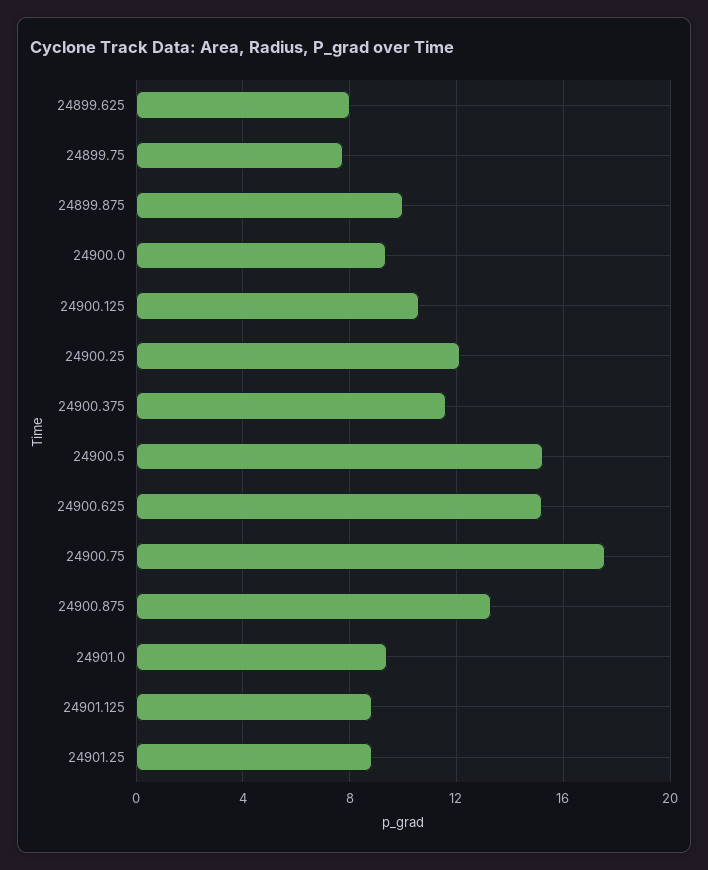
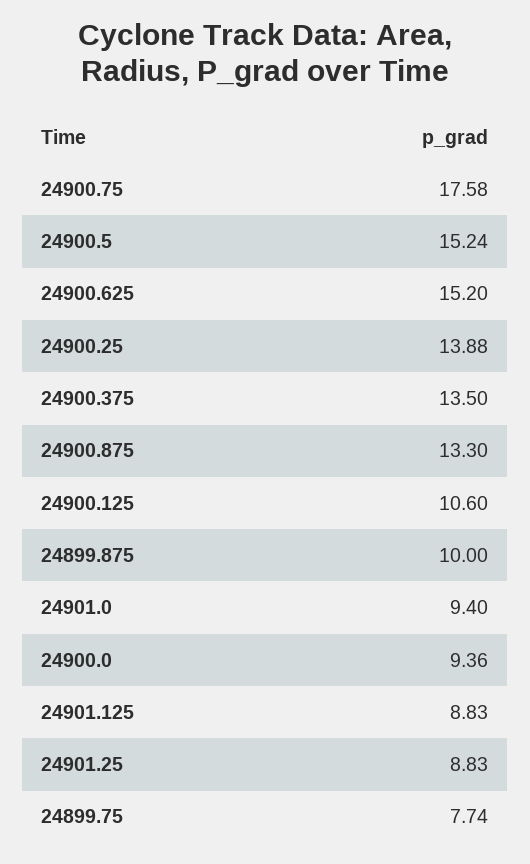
24899.625: 8 -> none
24900.25: 12 -> 13.88
24900.375: 11.5 -> 13.5

